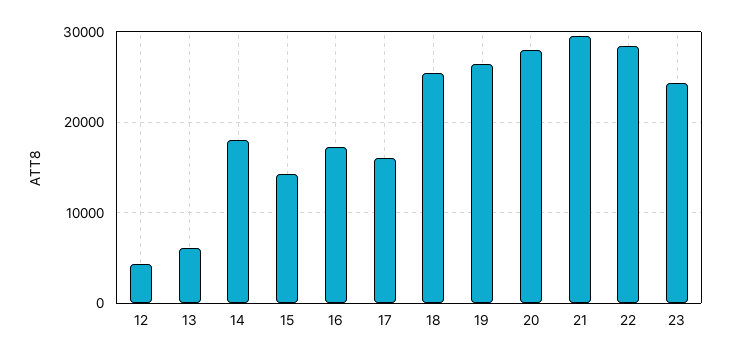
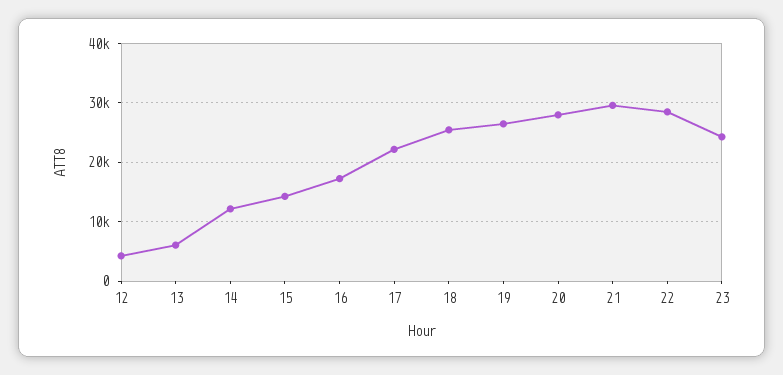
14: 18000 -> 12000
17: 16000 -> 22000

